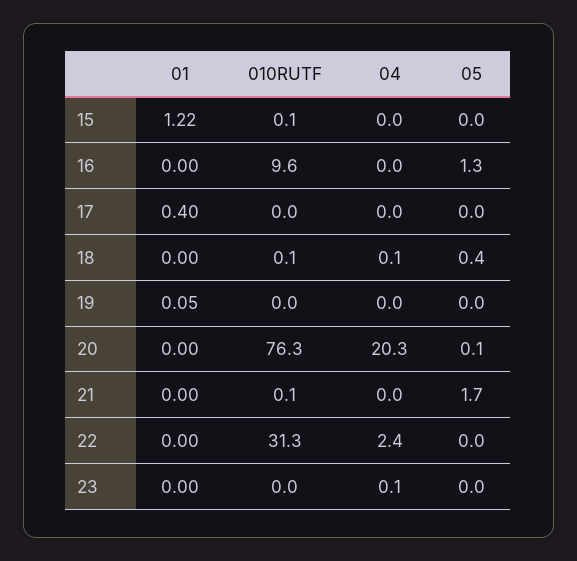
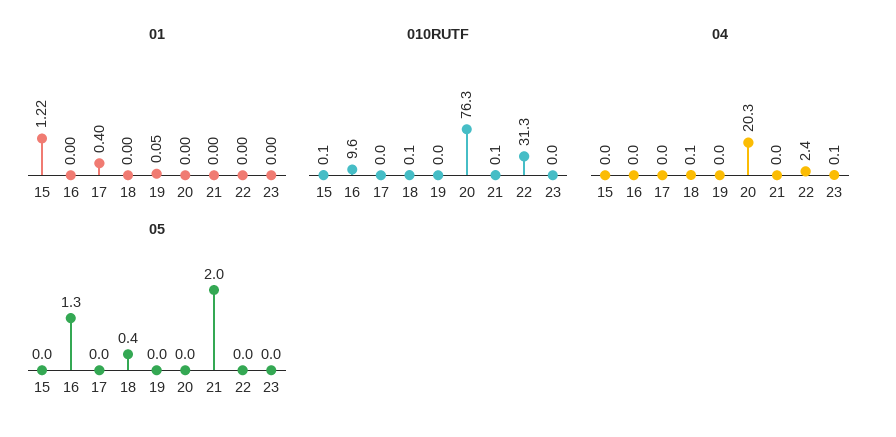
05, 20: 0.1 -> 0
05, 21: 1.7 -> 2

